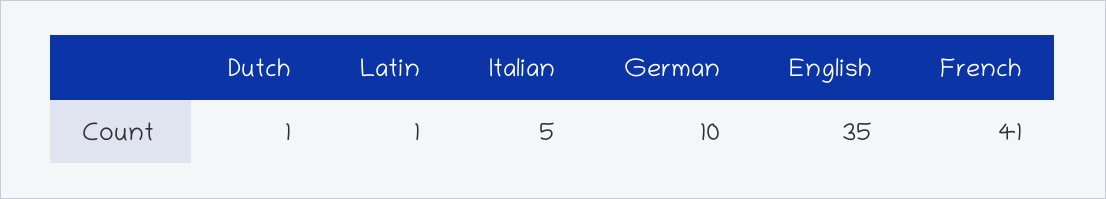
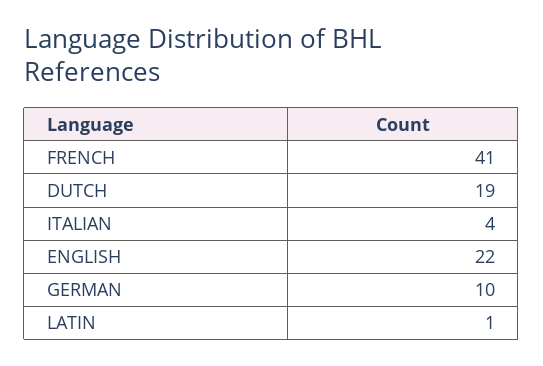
Dutch: 1 -> 19
Italian: 5 -> 4
English: 35 -> 22

